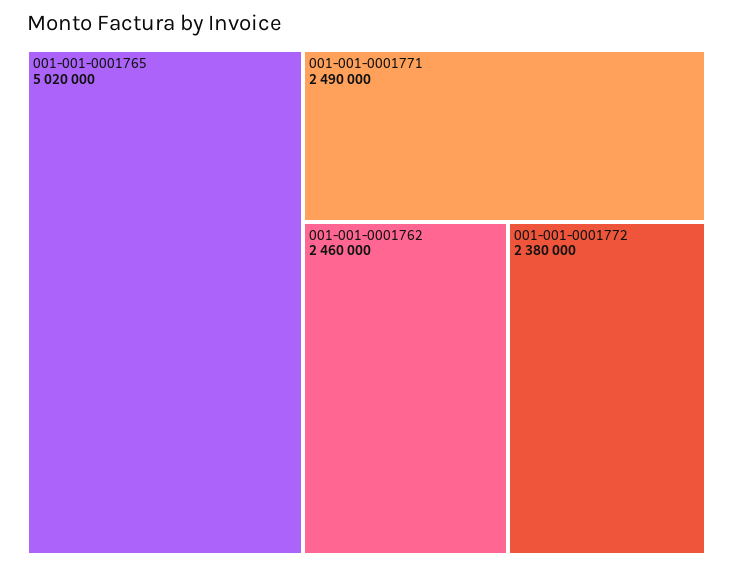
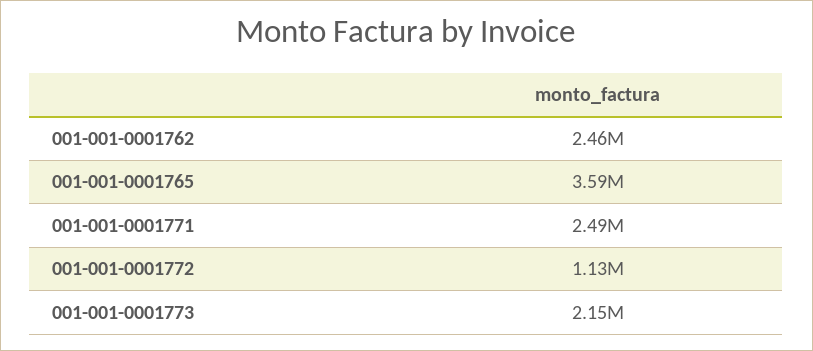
001-001-0001765: 5020000 -> 3590000
001-001-0001772: 2380000 -> 1130000
001-001-0001773: none -> 2150000

